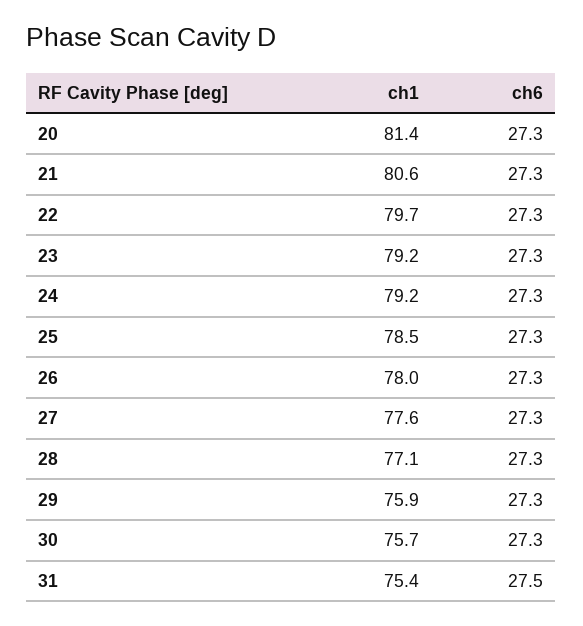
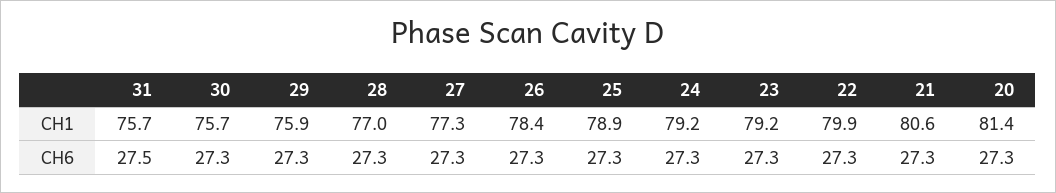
ch1, 22: 79.7 -> 79.9
ch1, 25: 78.5 -> 78.9
ch1, 26: 78 -> 78.4
ch1, 27: 77.6 -> 77.3
ch1, 28: 77.1 -> 77
ch1, 31: 75.4 -> 75.7

